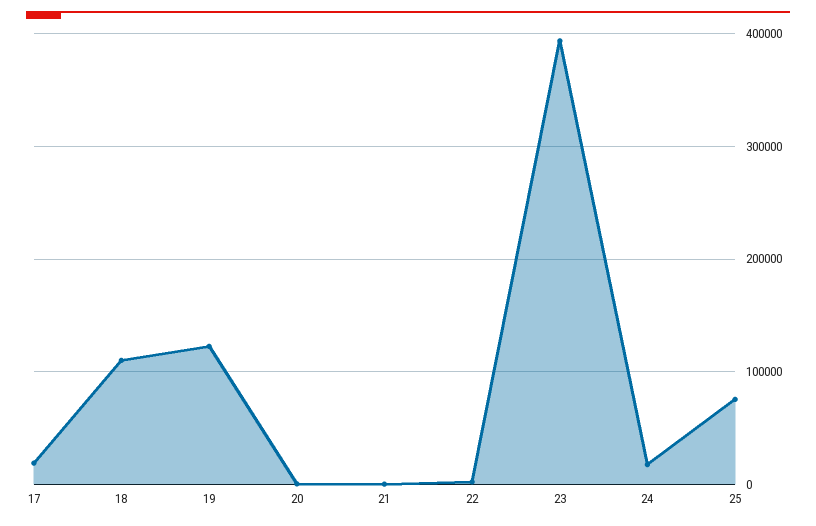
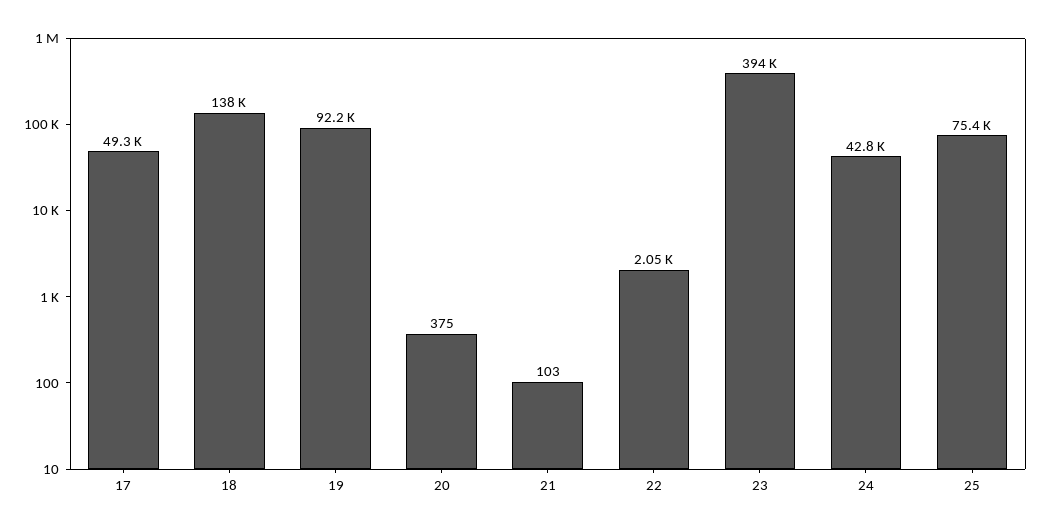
17: 20000 -> 49300
18: 110000 -> 138000
19: 120000 -> 92200
24: 20000 -> 42800

